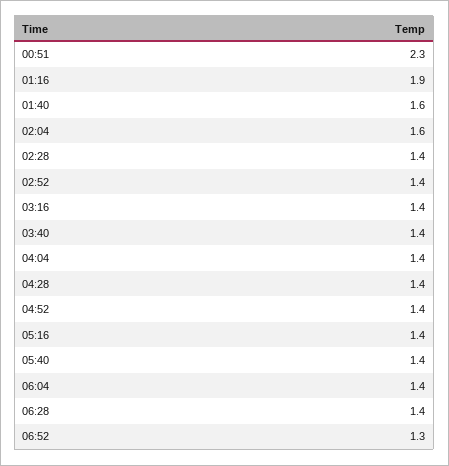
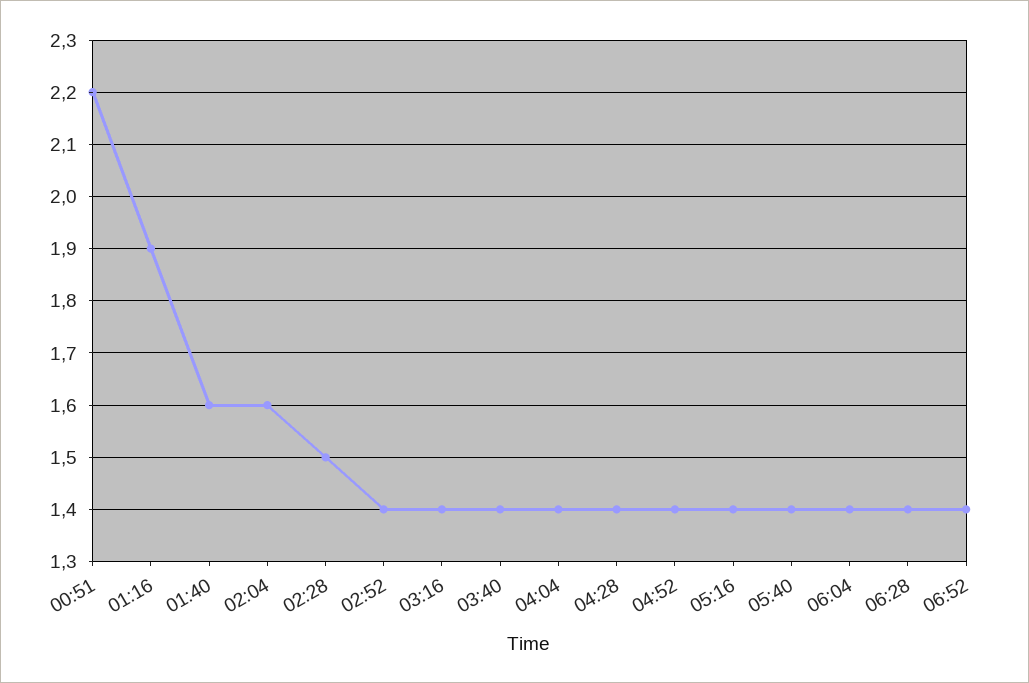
00:51: 2.3 -> 2.2
02:28: 1.4 -> 1.5
06:52: 1.3 -> 1.4

